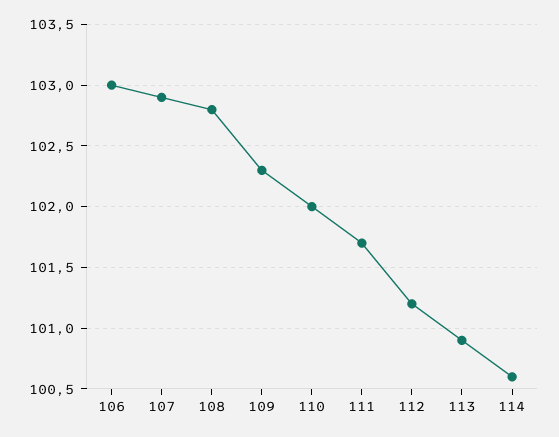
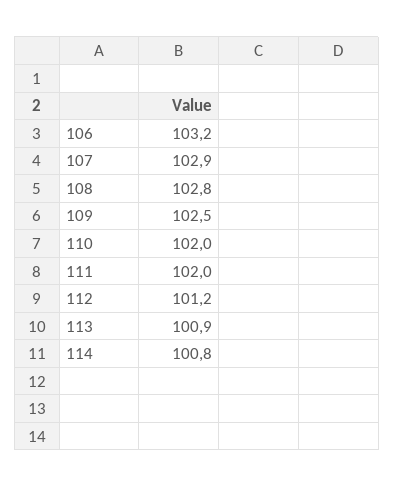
106: 103 -> 103.2
109: 102.3 -> 102.5
111: 101.7 -> 102
114: 100.6 -> 100.8

